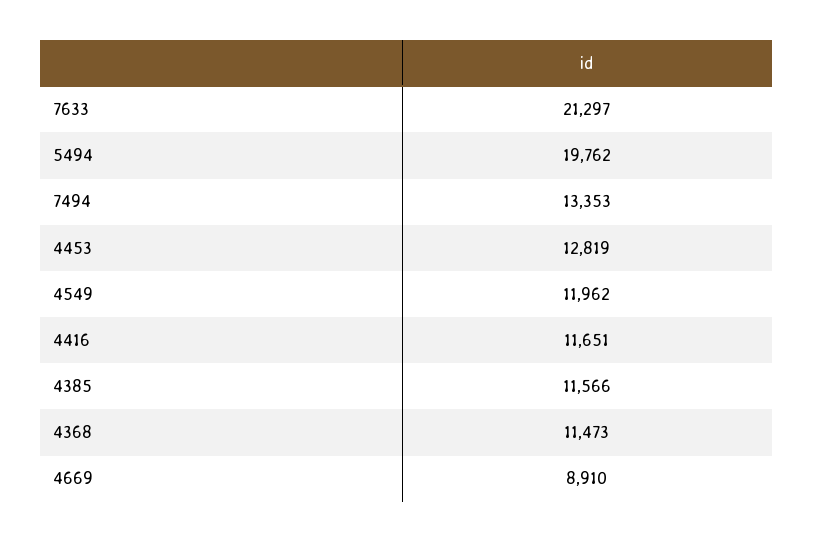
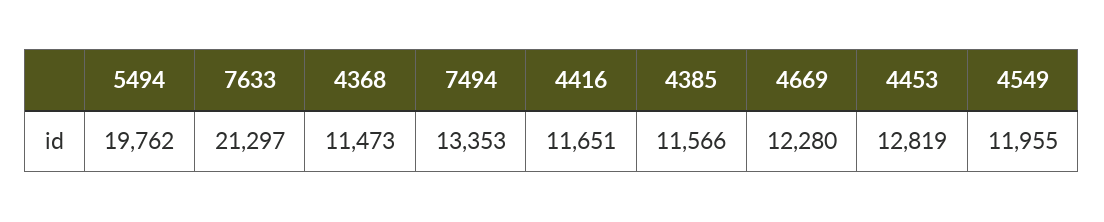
4549: 11962 -> 11955
4669: 8910 -> 12280

